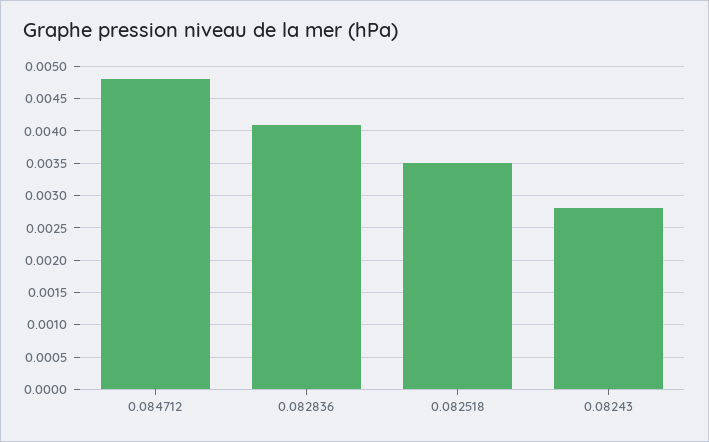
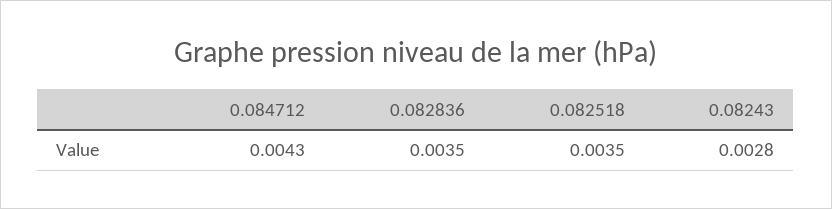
0.084712: 0.0048 -> 0.0043
0.082836: 0.0041 -> 0.0035

